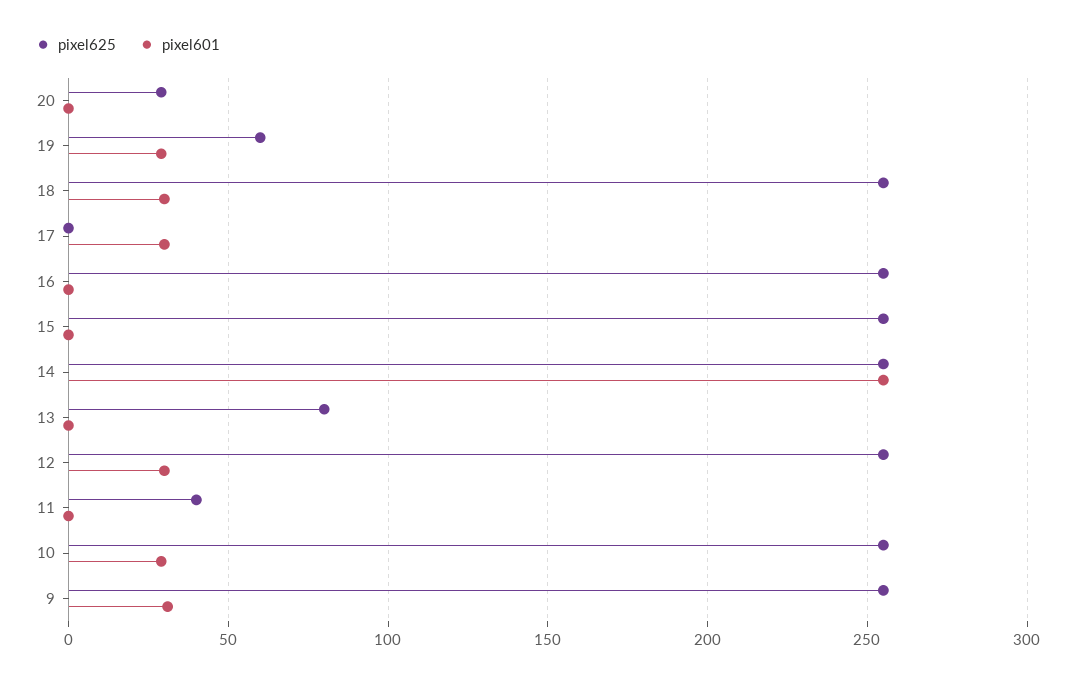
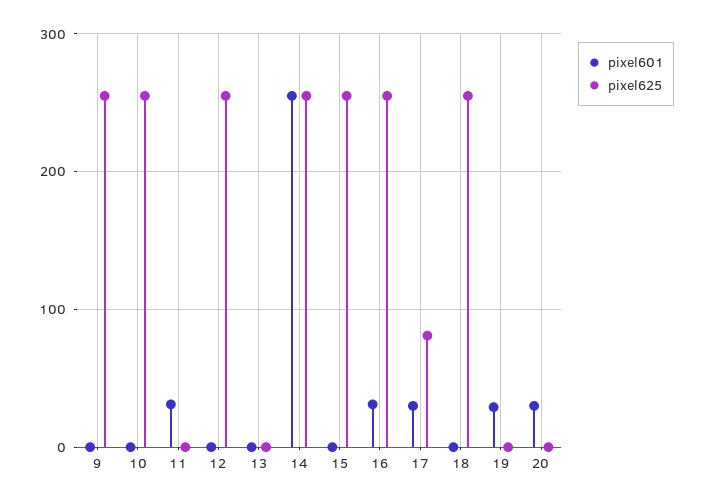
pixel625, 20: 30 -> 0
pixel601, 20: 0 -> 30
pixel625, 19: 60 -> 0
pixel601, 18: 30 -> 0
pixel625, 17: 0 -> 80
pixel601, 16: 0 -> 30
pixel625, 13: 80 -> 0
pixel601, 12: 30 -> 0
pixel625, 11: 40 -> 0
pixel601, 11: 0 -> 30
pixel601, 10: 30 -> 0
pixel601, 9: 30 -> 0

